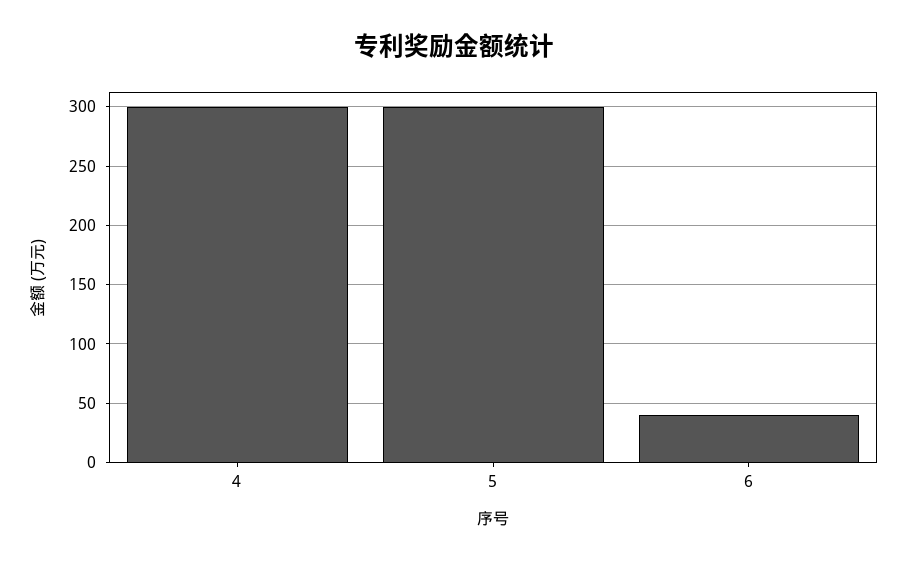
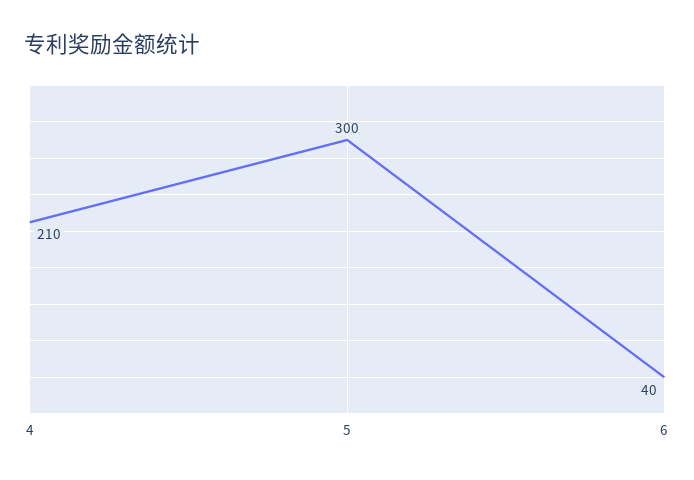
4: 300 -> 210

